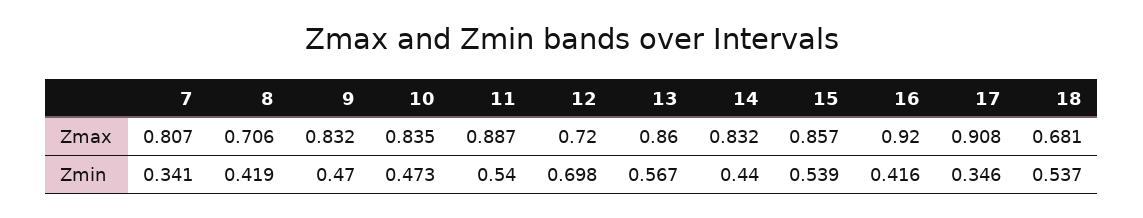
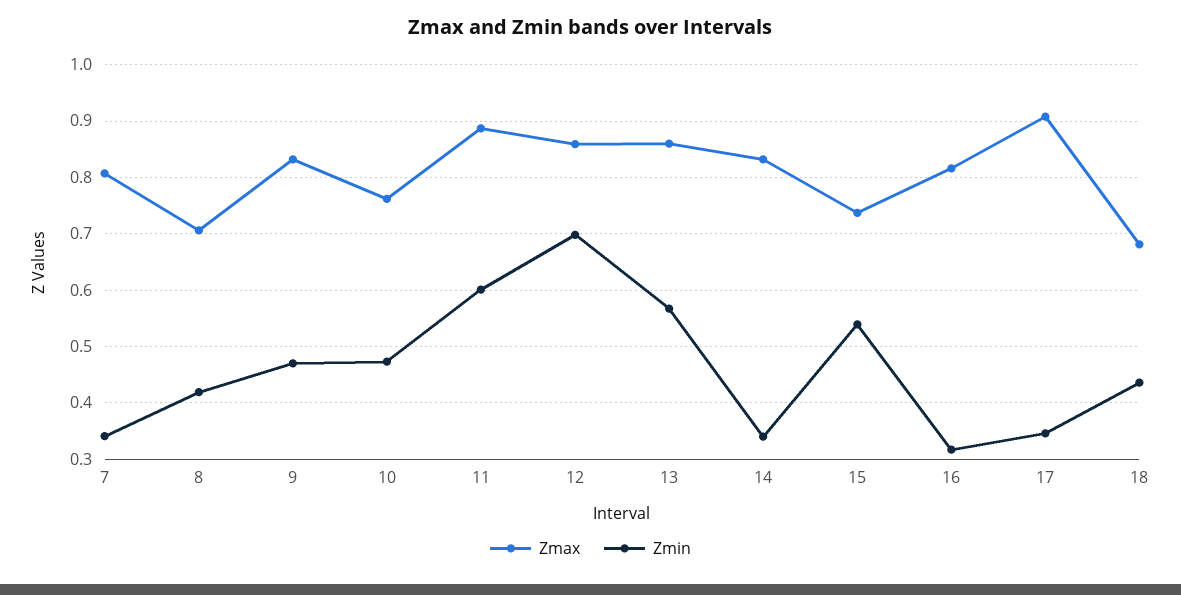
Zmax, 10: 0.835 -> 0.76
Zmax, 12: 0.72 -> 0.86
Zmax, 15: 0.857 -> 0.74
Zmax, 16: 0.92 -> 0.82
Zmin, 11: 0.54 -> 0.6
Zmin, 14: 0.44 -> 0.34
Zmin, 16: 0.416 -> 0.32
Zmin, 18: 0.537 -> 0.44

